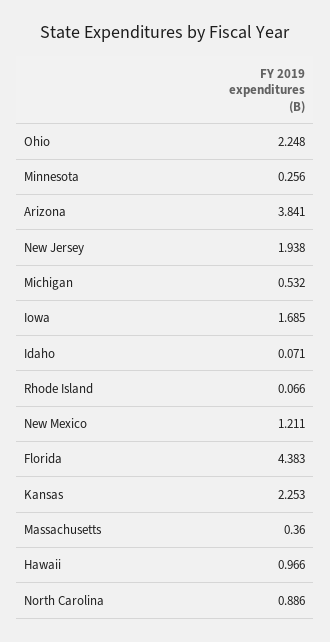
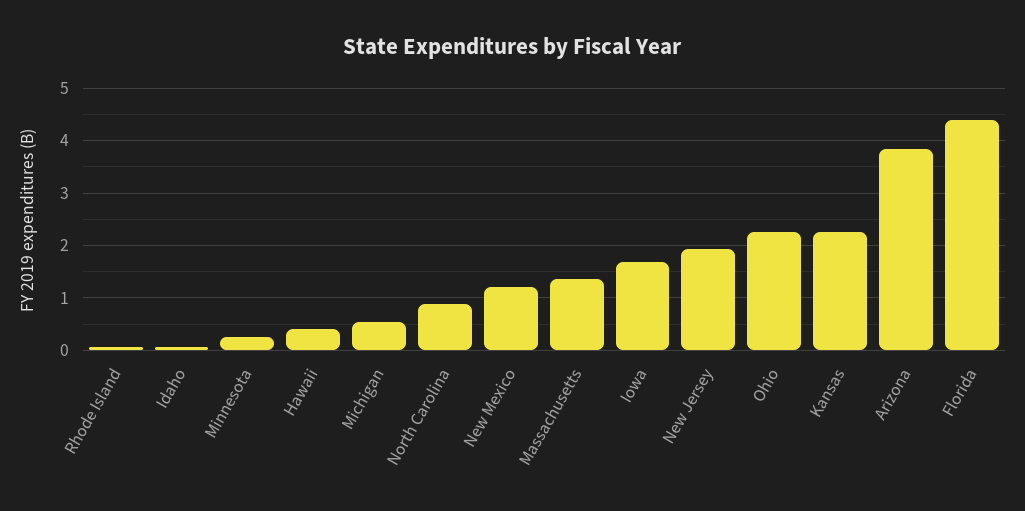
Massachusetts: 0.36 -> 1.4
Hawaii: 0.966 -> 0.4

